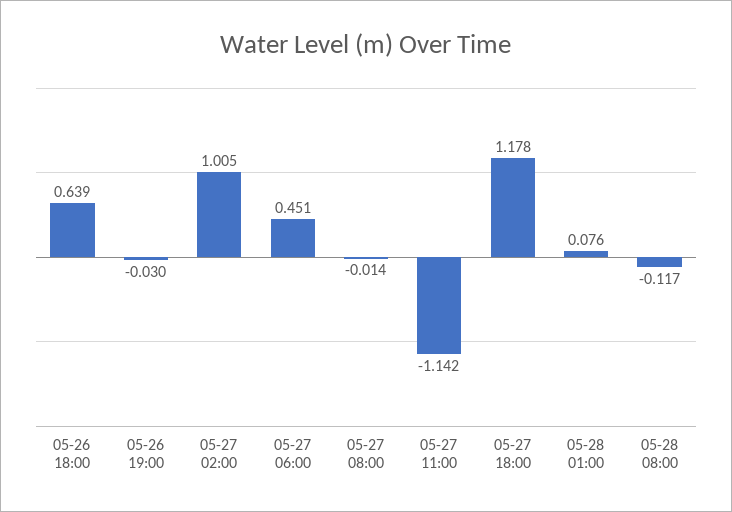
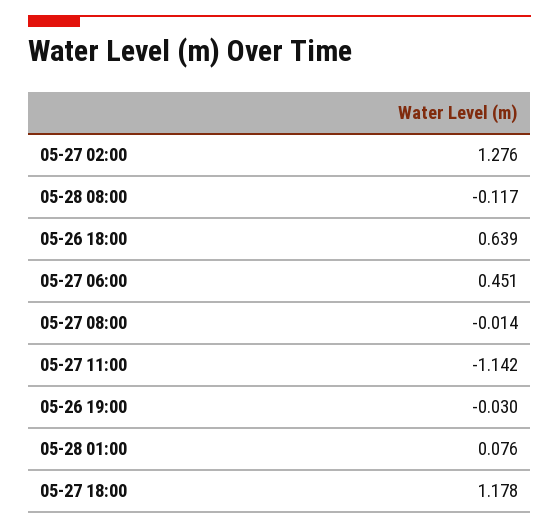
05-27 02:00: 1.005 -> 1.276

